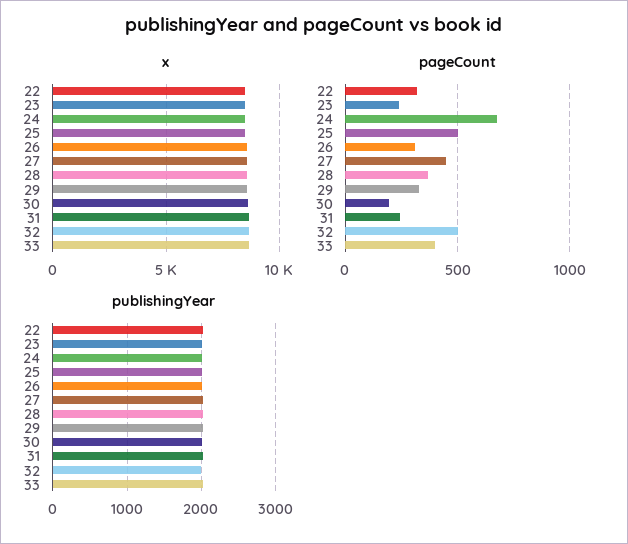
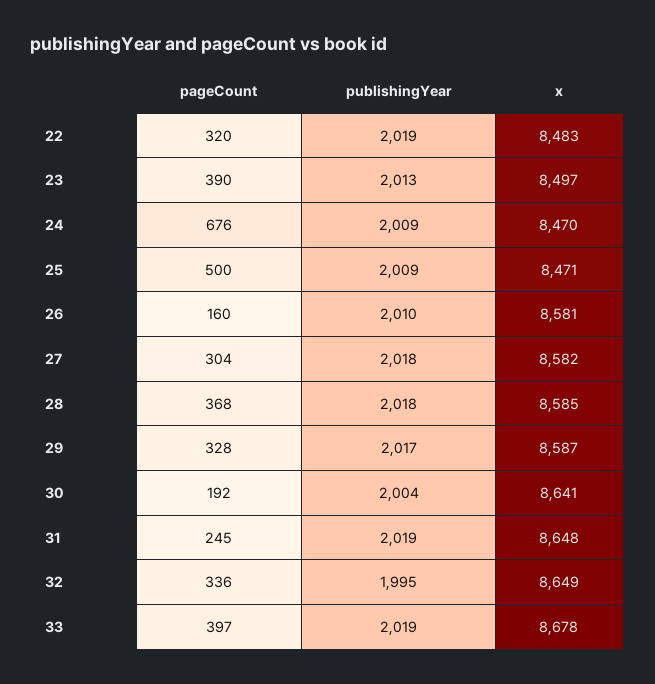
pageCount, 23: 250 -> 390
pageCount, 26: 300 -> 160
pageCount, 27: 450 -> 304
pageCount, 32: 500 -> 336

